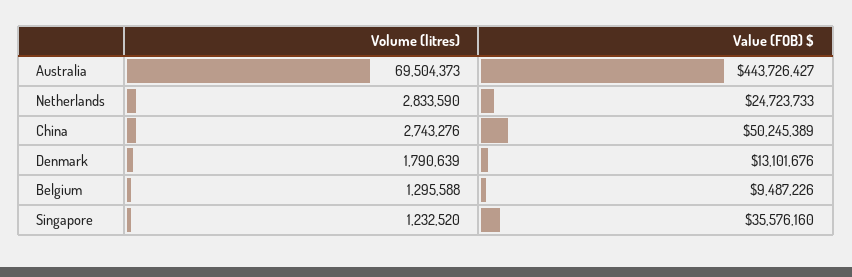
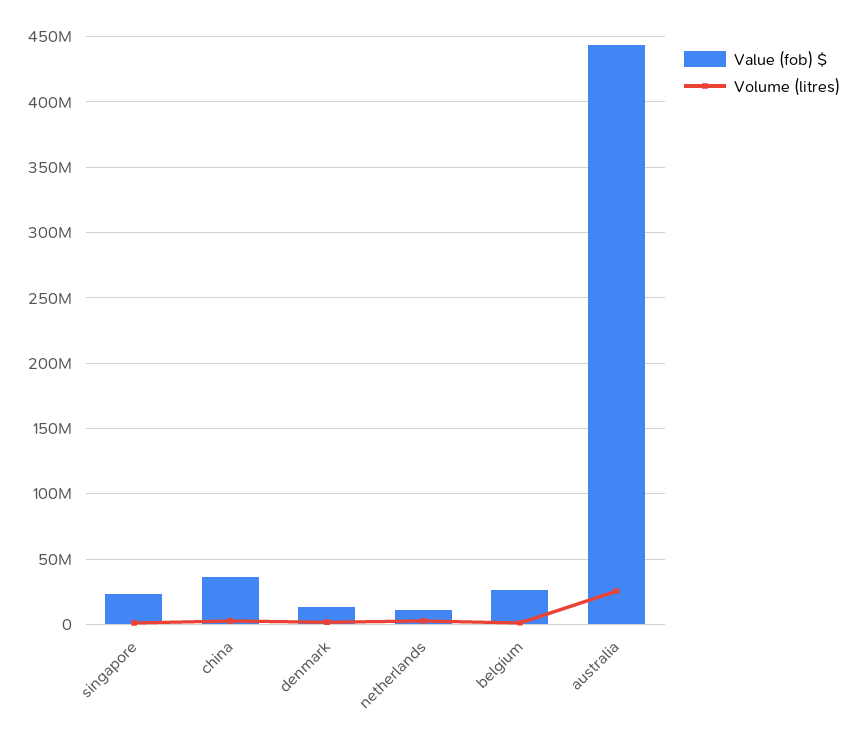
Volume (litres), Australia: 69504373 -> 25000000
Value (FOB) $, Netherlands: 24723733 -> 10000000
Value (FOB) $, China: 50245389 -> 35000000
Value (FOB) $, Belgium: 9487226 -> 25000000
Value (FOB) $, Singapore: 35576160 -> 25000000

